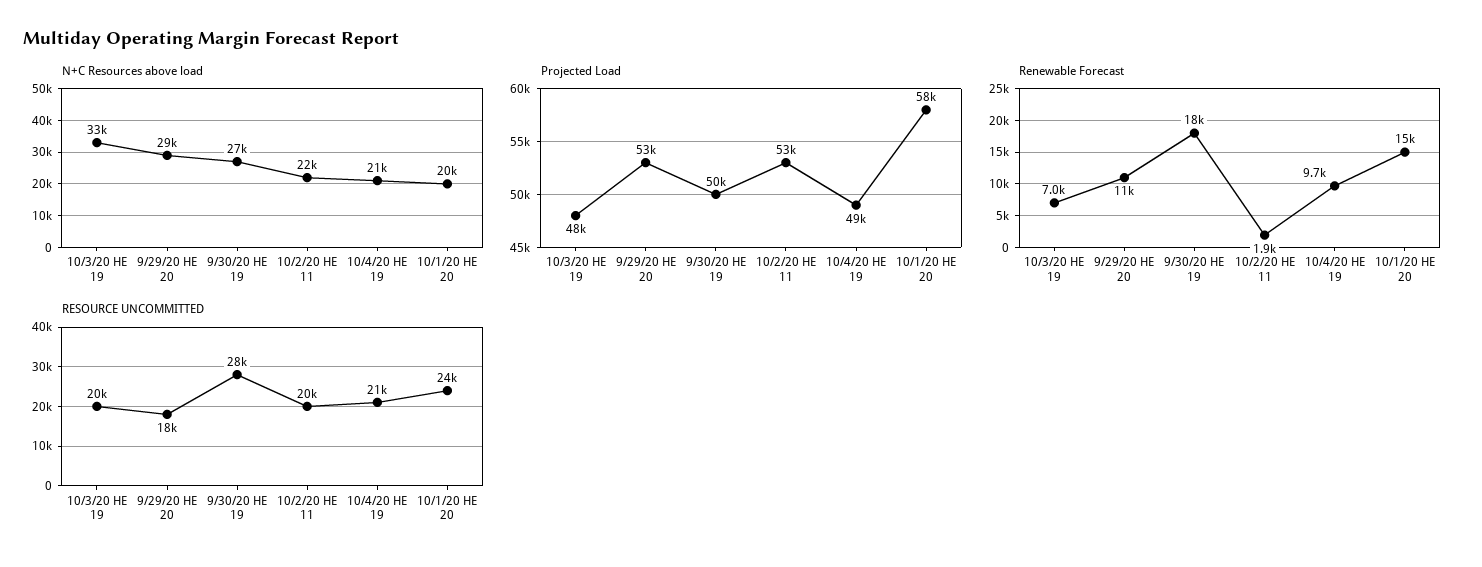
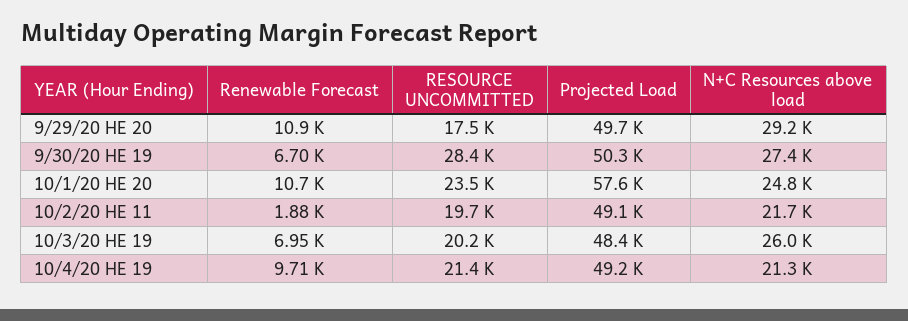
N+C Resources above load, 10/3/20 HE 19: 33000 -> 26000
N+C Resources above load, 10/1/20 HE 20: 20000 -> 24800
Projected Load, 9/29/20 HE 20: 53000 -> 49700
Projected Load, 10/2/20 HE 11: 53000 -> 49100
Renewable Forecast, 9/30/20 HE 19: 18000 -> 6700
Renewable Forecast, 10/1/20 HE 20: 15000 -> 10700

